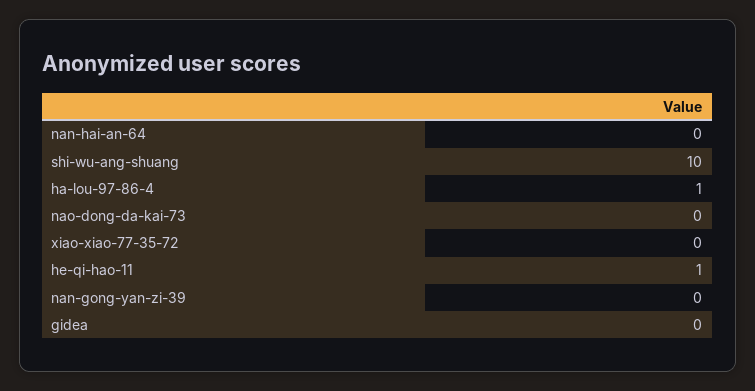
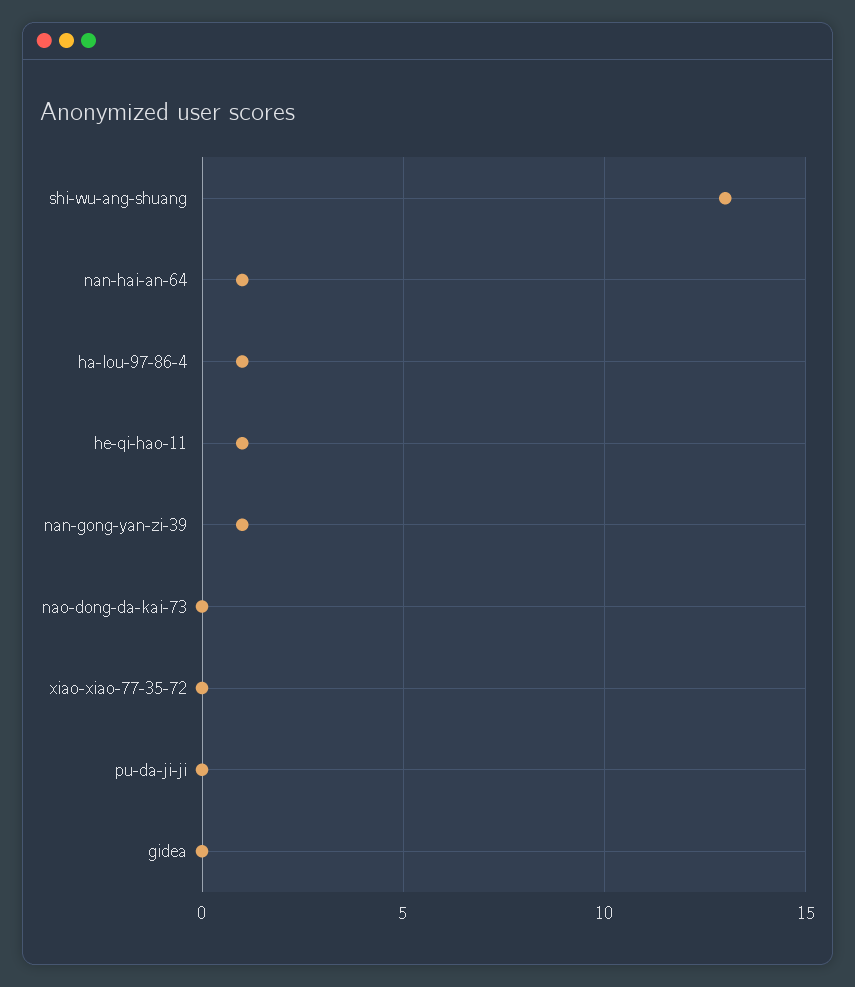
nan-hai-an-64: 0 -> 1
shi-wu-ang-shuang: 10 -> 13
nan-gong-yan-zi-39: 0 -> 1
pu-da-ji-ji: none -> 0

